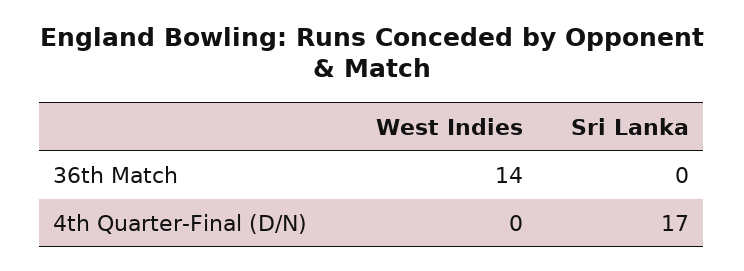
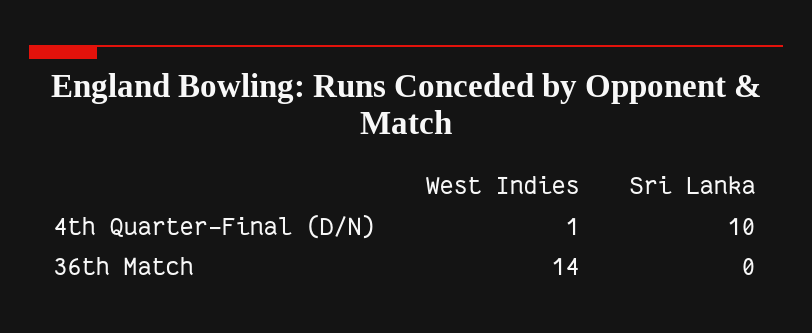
West Indies, 4th Quarter-Final (D/N): 0 -> 1
Sri Lanka, 4th Quarter-Final (D/N): 17 -> 10

